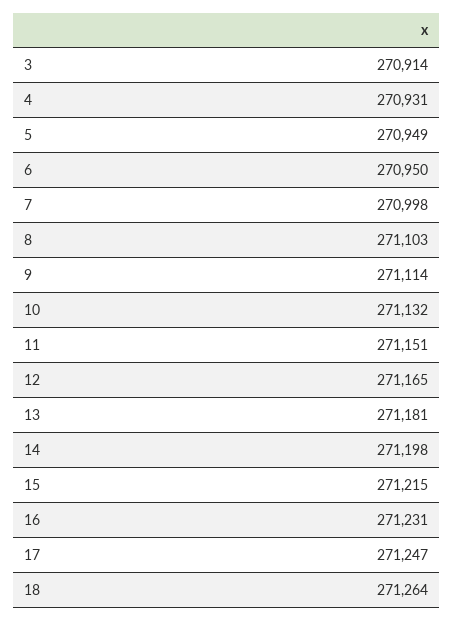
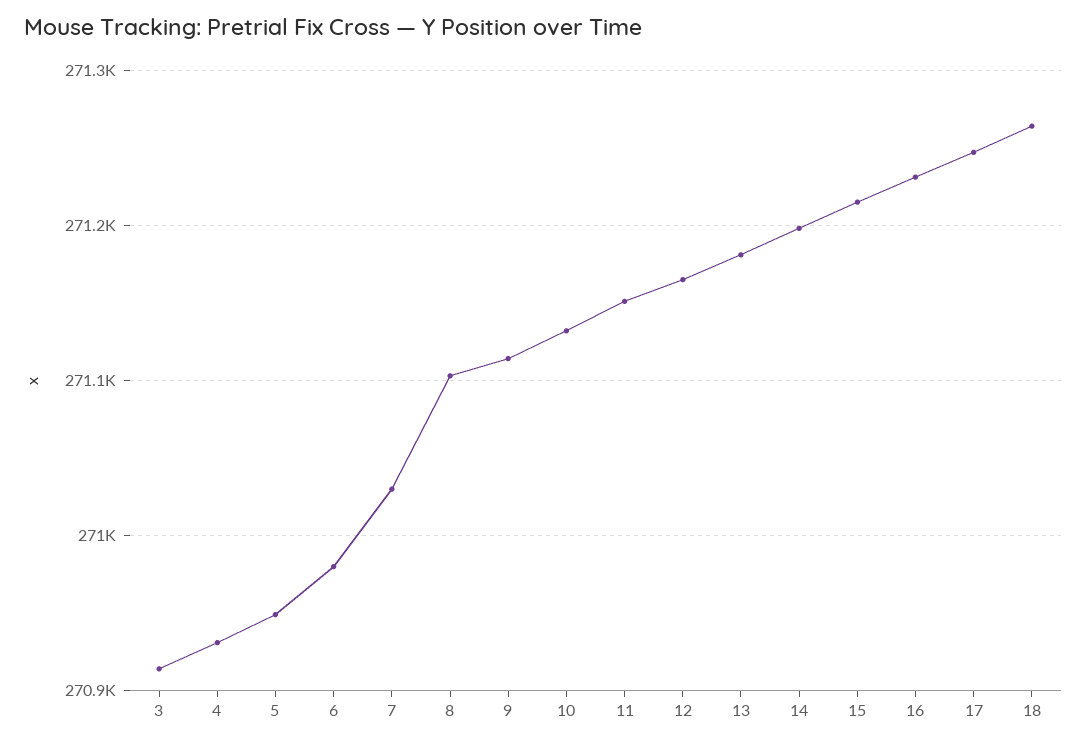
6: 270950 -> 270980
7: 270998 -> 271030

